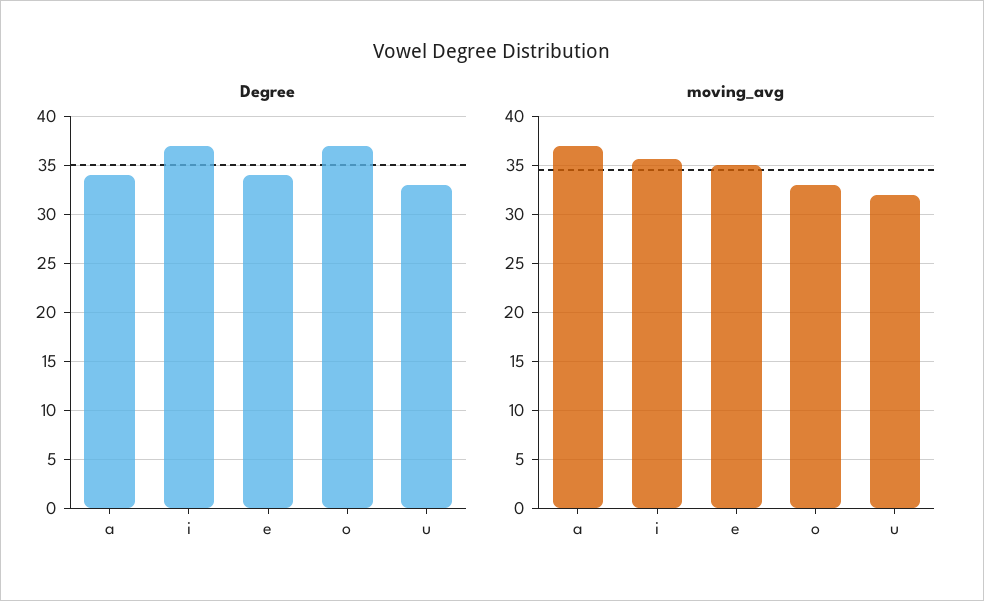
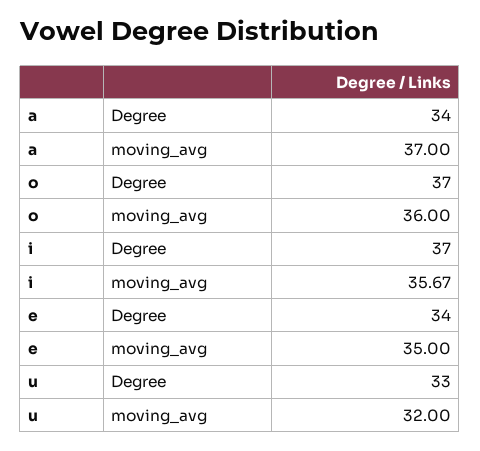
moving_avg, o: 33 -> 36

